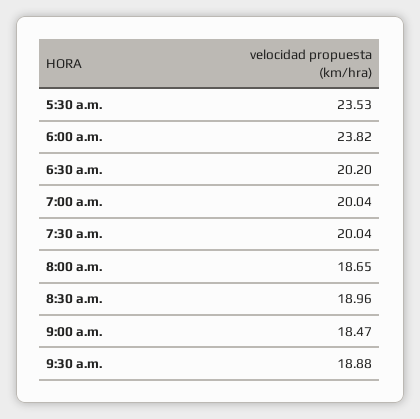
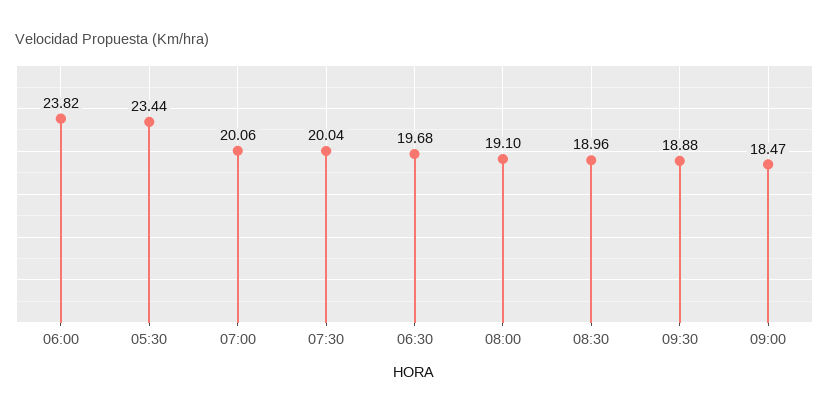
5:30 a.m.: 23.53 -> 23.44
6:30 a.m.: 20.2 -> 19.68
7:00 a.m.: 20.04 -> 20.06
8:00 a.m.: 18.65 -> 19.1

